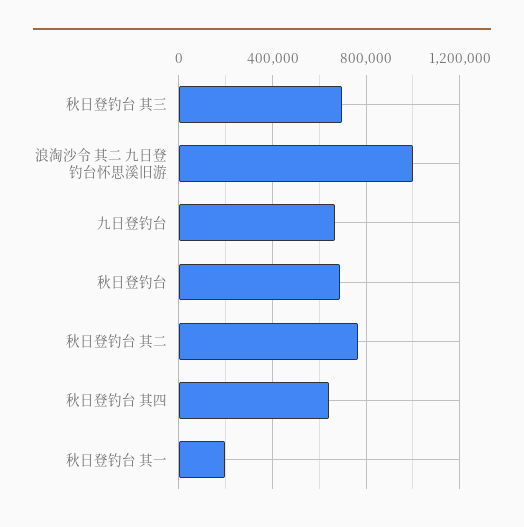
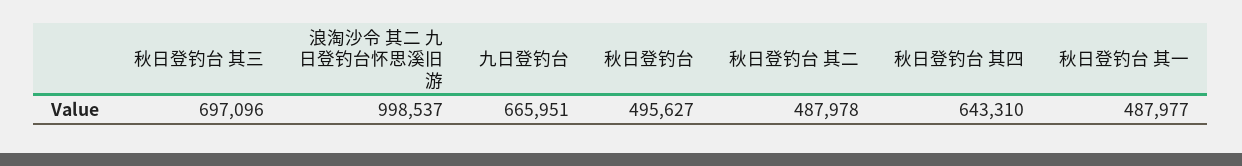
秋日登钓台: 700000 -> 495627
秋日登钓台 其二: 750000 -> 487978
秋日登钓台 其一: 200000 -> 487977

